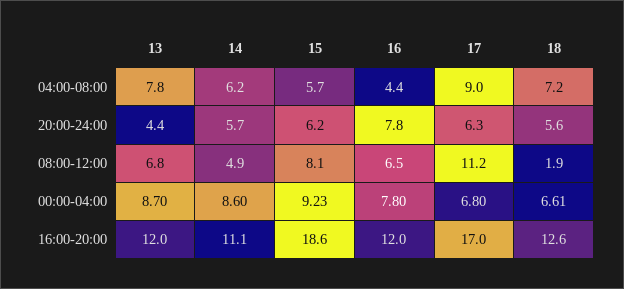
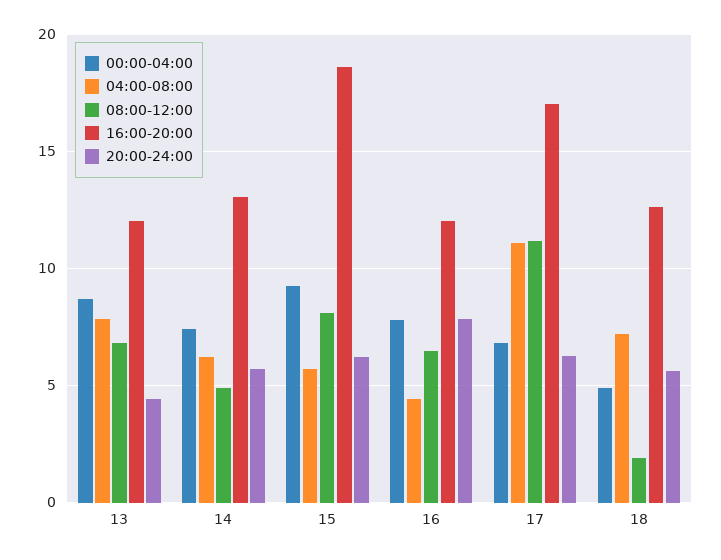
04:00-08:00, 17: 9 -> 11
00:00-04:00, 14: 8.6 -> 7.5
00:00-04:00, 18: 6.61 -> 5
16:00-20:00, 14: 11.1 -> 13

